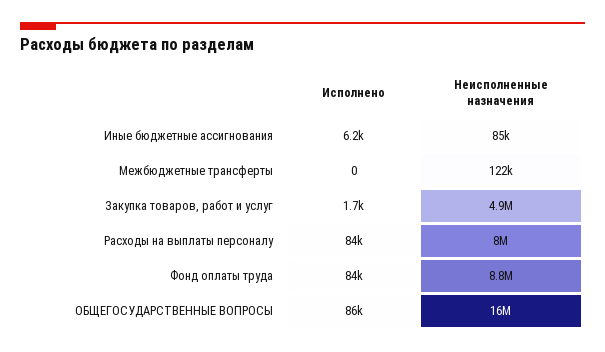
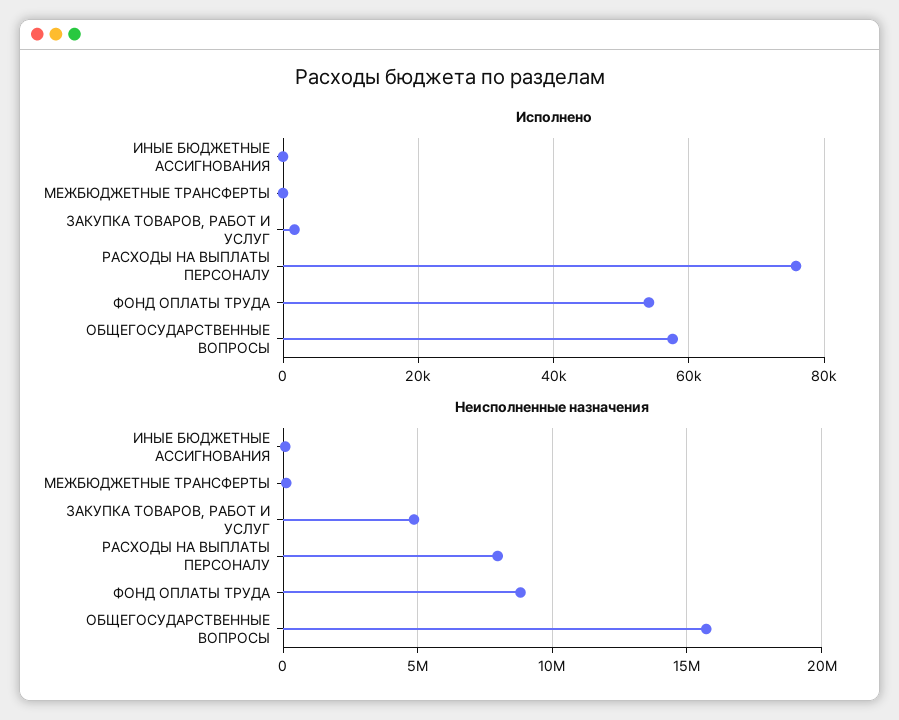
Исполнено, Иные бюджетные ассигнования: 6200 -> 0
Исполнено, Расходы на выплаты персоналу: 84000 -> 76000
Исполнено, Фонд оплаты труда: 84000 -> 54000
Исполнено, ОБЩЕГОСУДАРСТВЕННЫЕ ВОПРОСЫ: 86000 -> 58000

